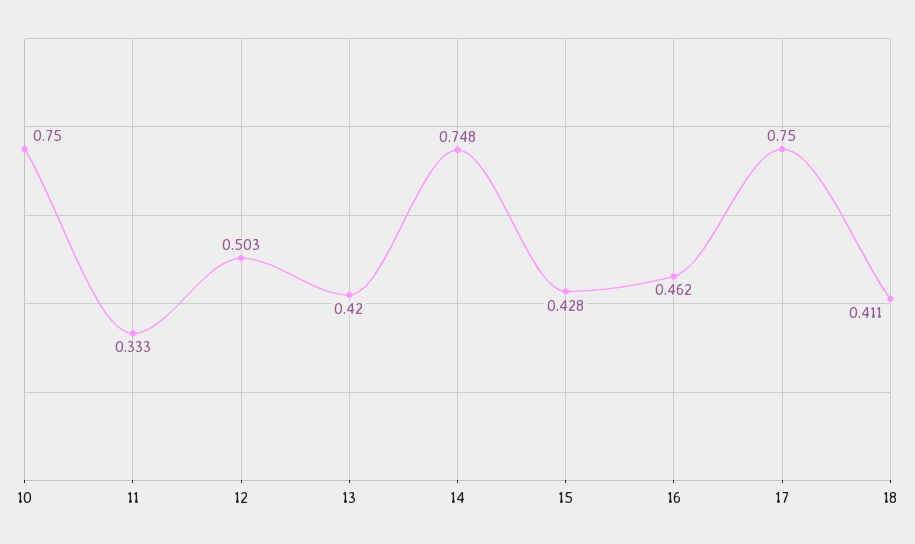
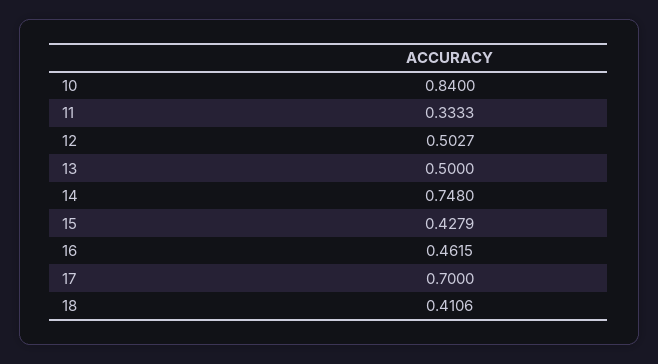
10: 0.75 -> 0.84
13: 0.42 -> 0.5
17: 0.75 -> 0.7

